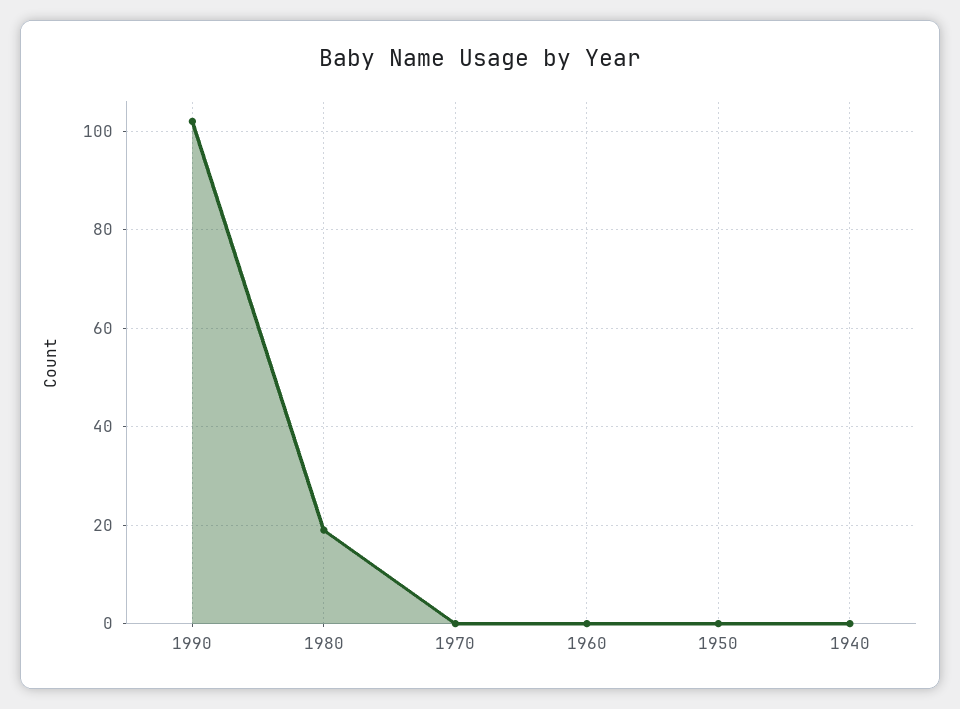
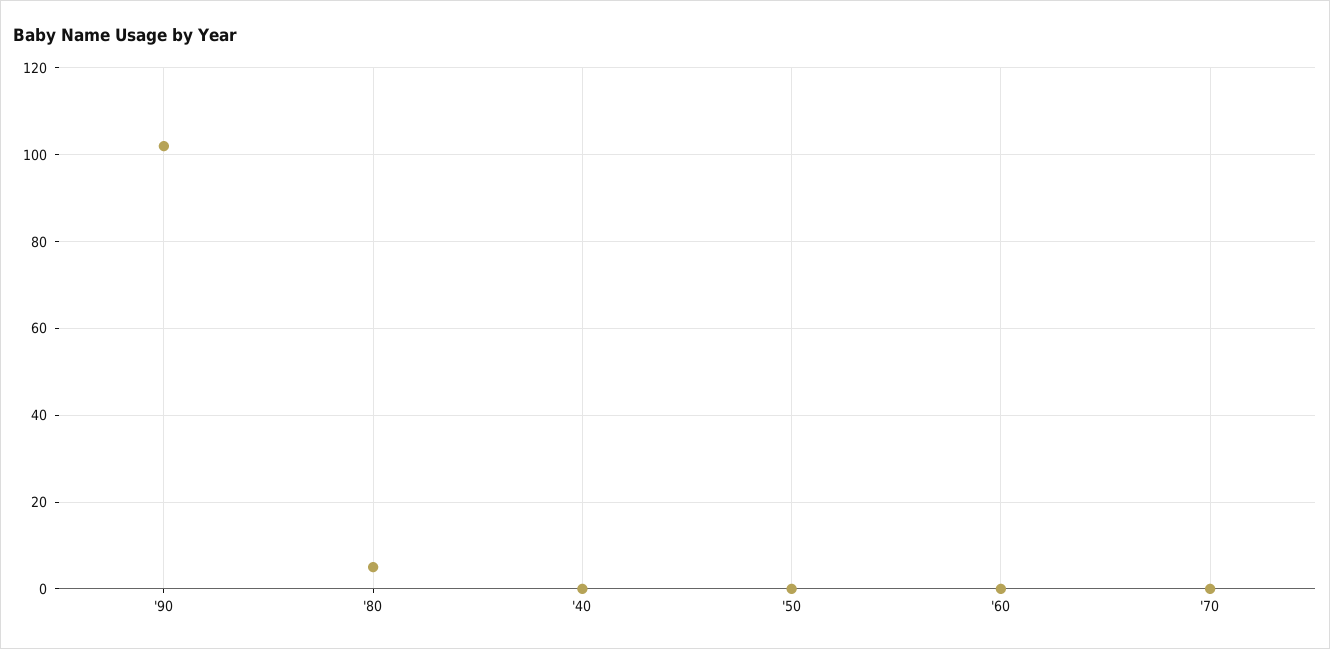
1980: 20 -> 5

